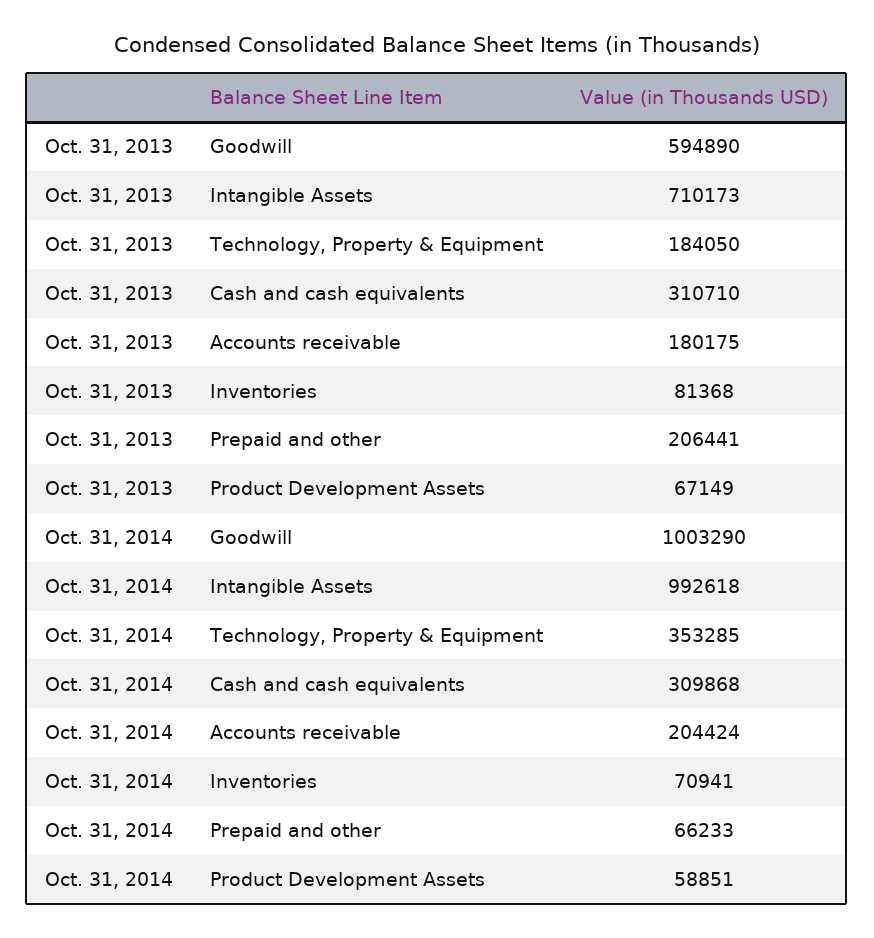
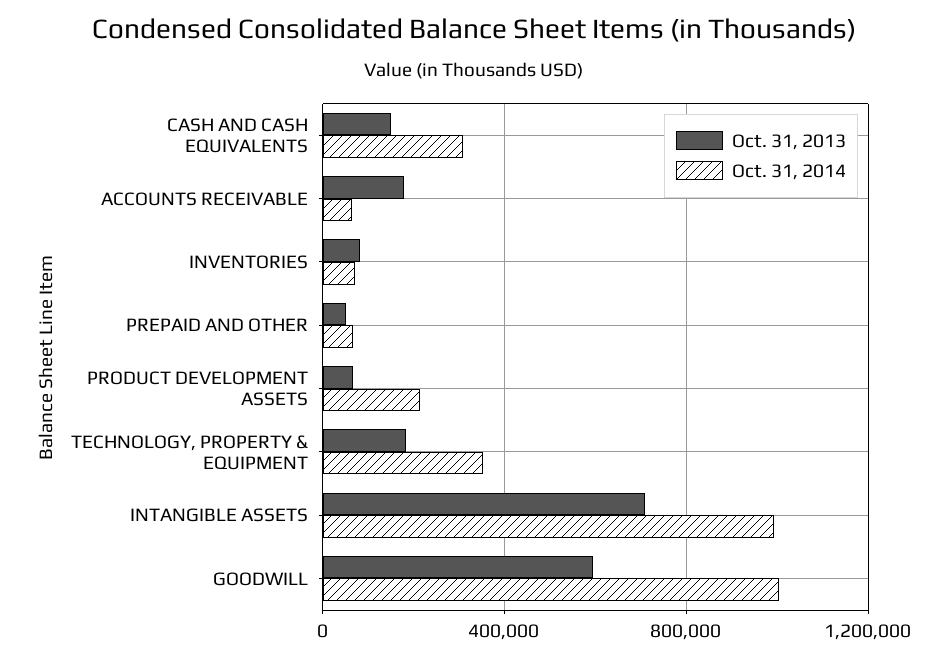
Oct. 31, 2013, Cash and cash equivalents: 310710 -> 150000
Oct. 31, 2013, Prepaid and other: 206441 -> 50000
Oct. 31, 2014, Accounts receivable: 204424 -> 50000
Oct. 31, 2014, Product Development Assets: 58851 -> 200000

